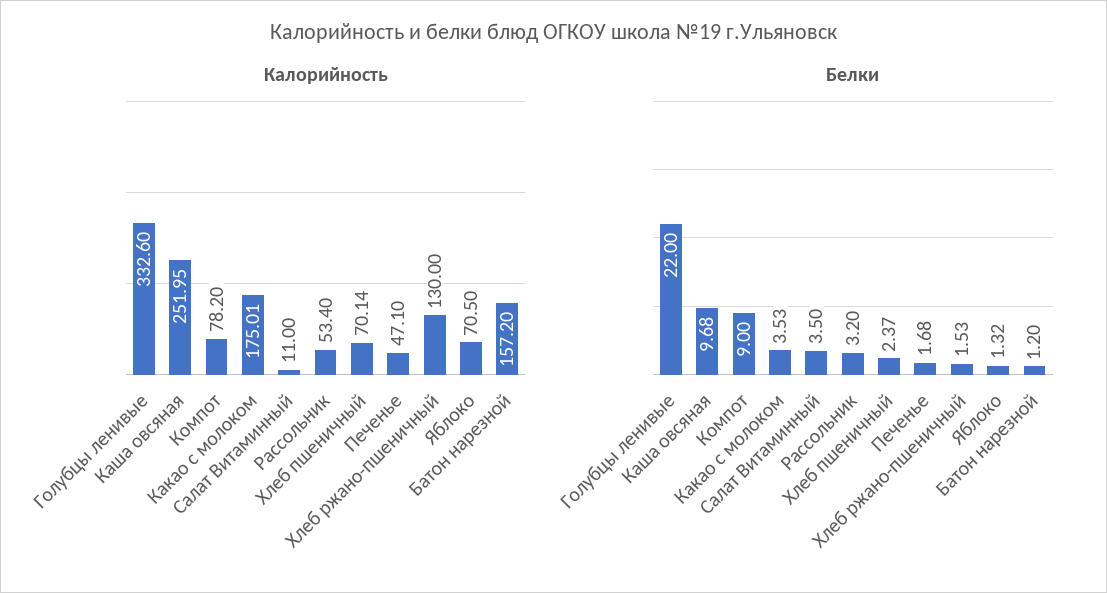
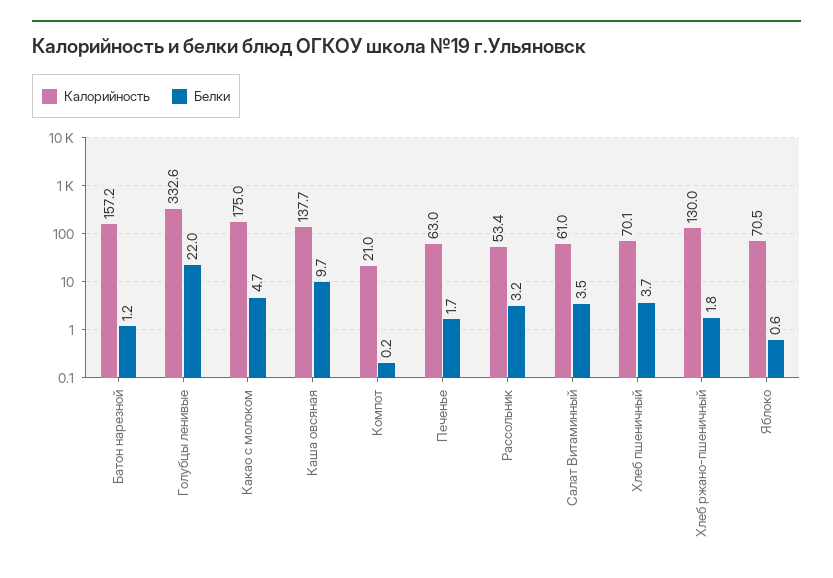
Калорийность, Каша овсяная: 251.95 -> 137.7
Калорийность, Компот: 78.2 -> 21
Калорийность, Салат Витаминный: 11 -> 61
Калорийность, Печенье: 47.1 -> 63
Белки, Компот: 9 -> 0.2
Белки, Какао с молоком: 3.53 -> 4.7
Белки, Хлеб пшеничный: 2.37 -> 3.7
Белки, Хлеб ржано-пшеничный: 1.53 -> 1.8
Белки, Яблоко: 1.32 -> 0.6

